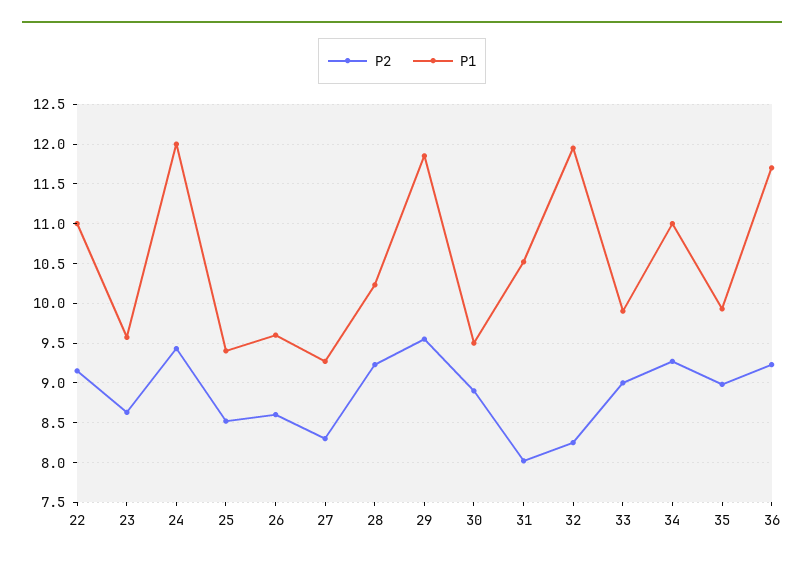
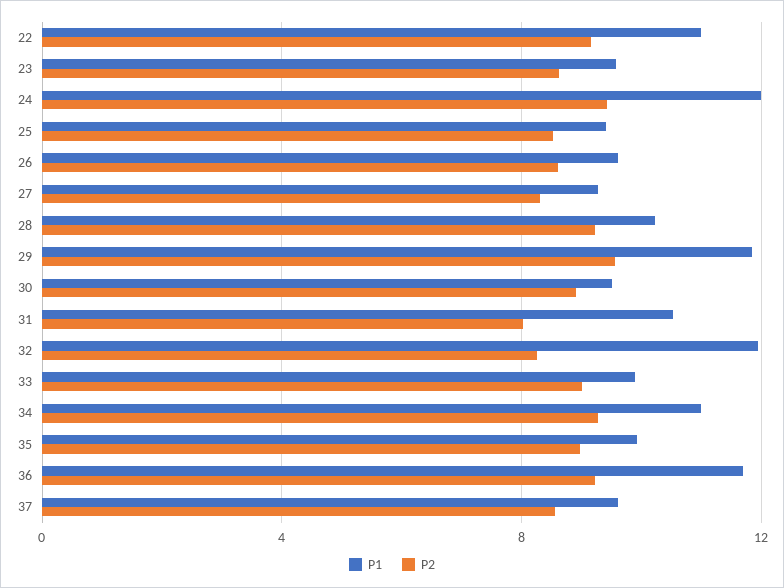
P1, 37: none -> 9.5
P2, 37: none -> 8.5

